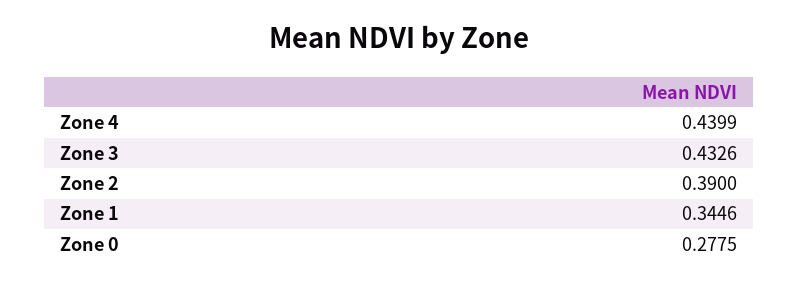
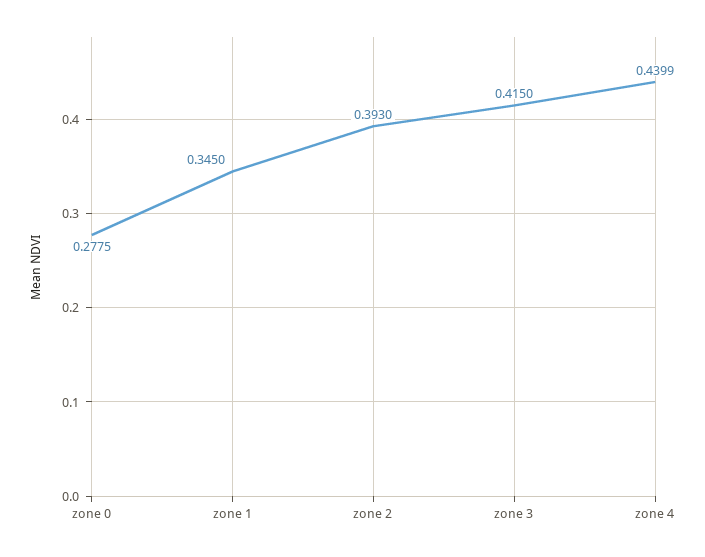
Zone 3: 0.4326 -> 0.415
Zone 2: 0.39 -> 0.393
Zone 1: 0.3446 -> 0.345

